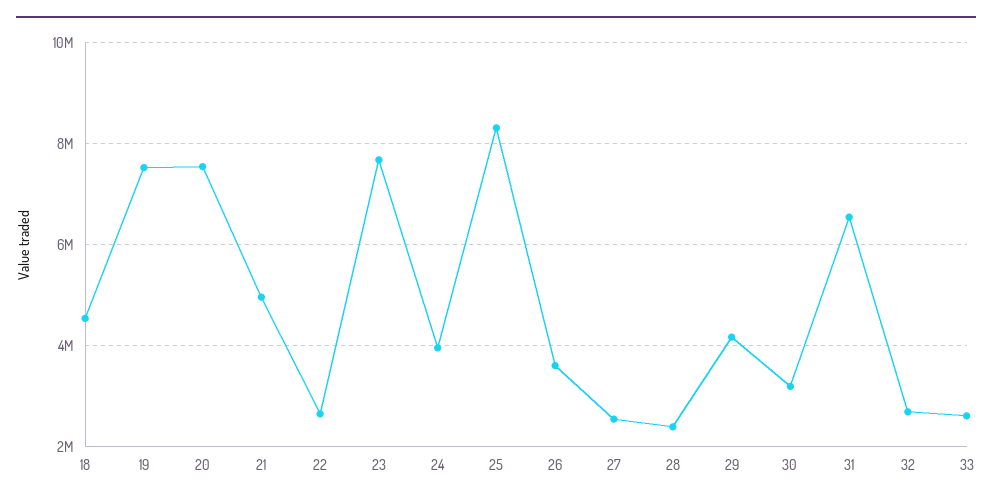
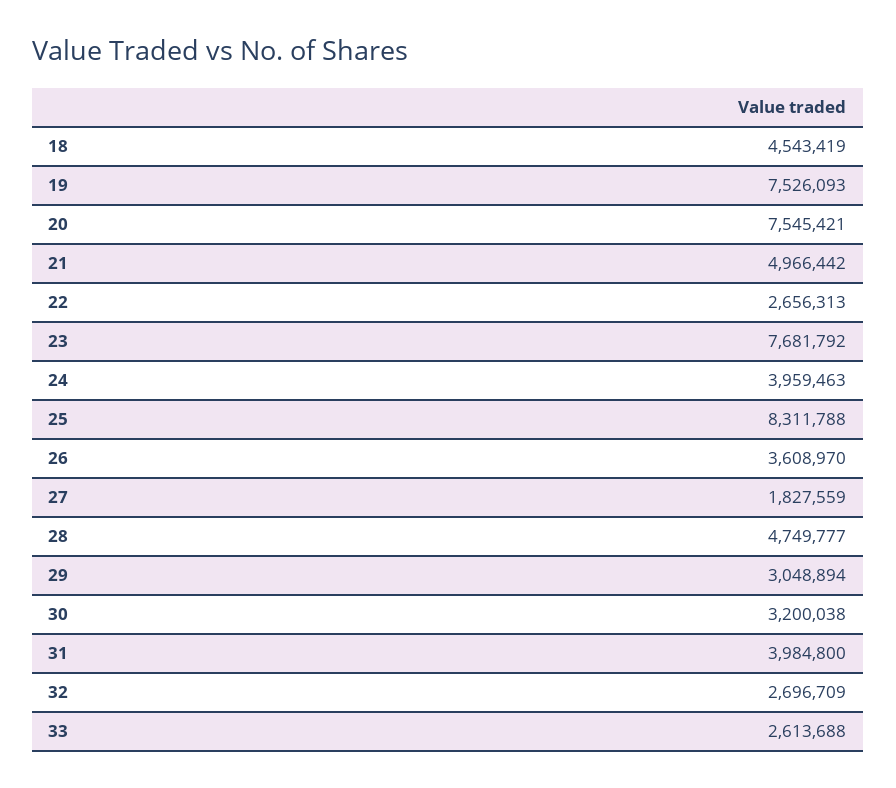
27: 2600000 -> 1827559
28: 2400000 -> 4749777
29: 4200000 -> 3048894
31: 6600000 -> 3984800

